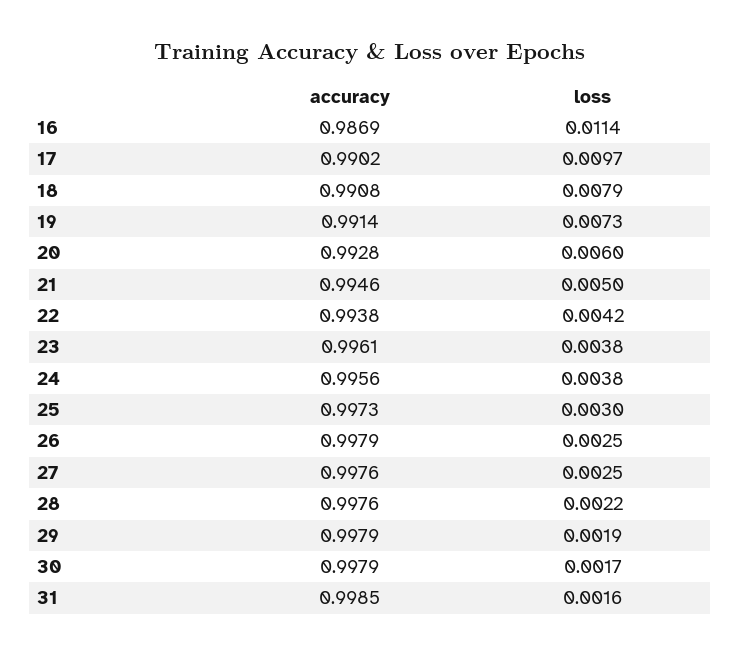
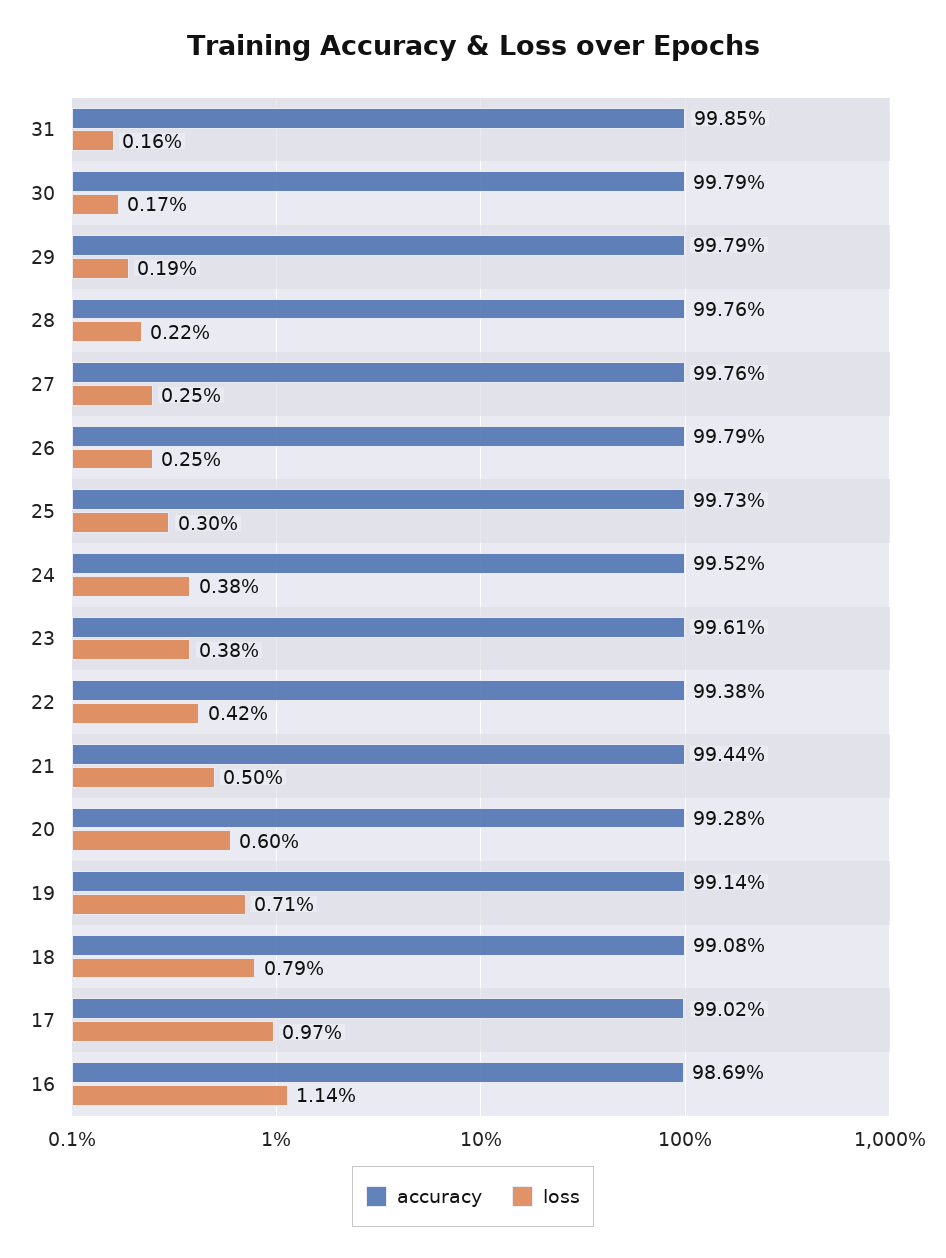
loss, 19: 0.0073 -> 0.0071
accuracy, 21: 0.9946 -> 0.9944
accuracy, 24: 0.9956 -> 0.9952

